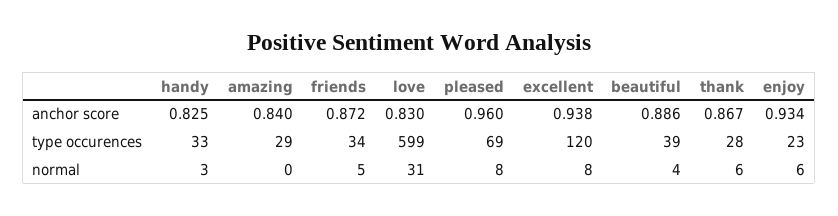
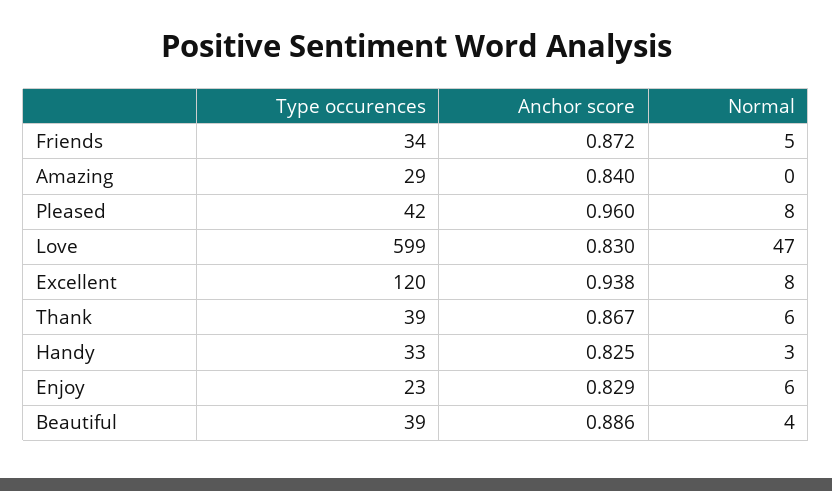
enjoy, anchor score: 0.934 -> 0.829
pleased, type occurences: 69 -> 42
thank, type occurences: 28 -> 39
love, normal: 31 -> 47

